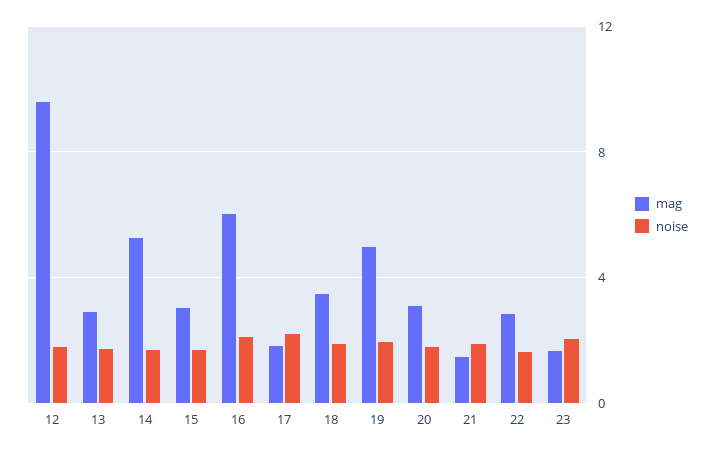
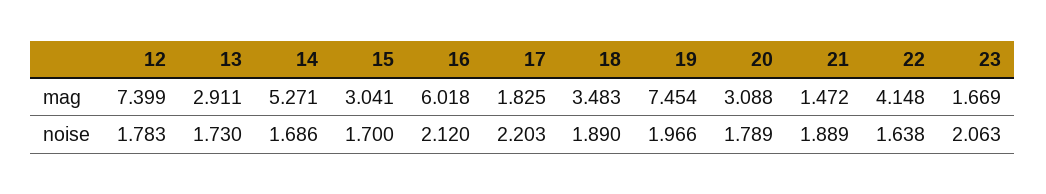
mag, 12: 9.5 -> 7.399
mag, 19: 5 -> 7.454
mag, 22: 3 -> 4.148

